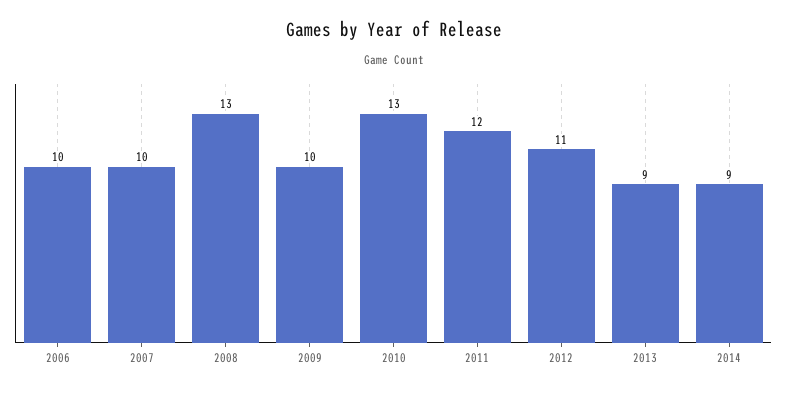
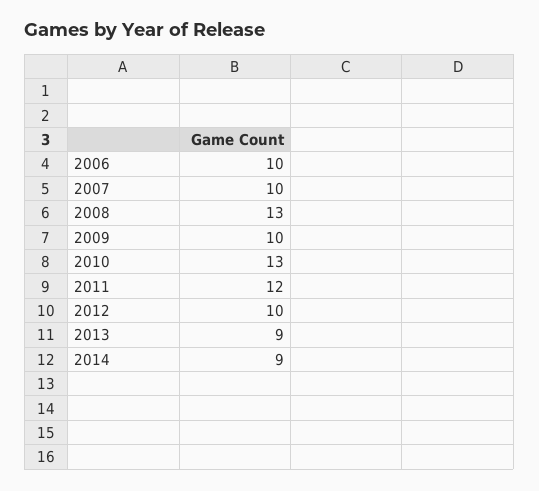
2012: 11 -> 10

